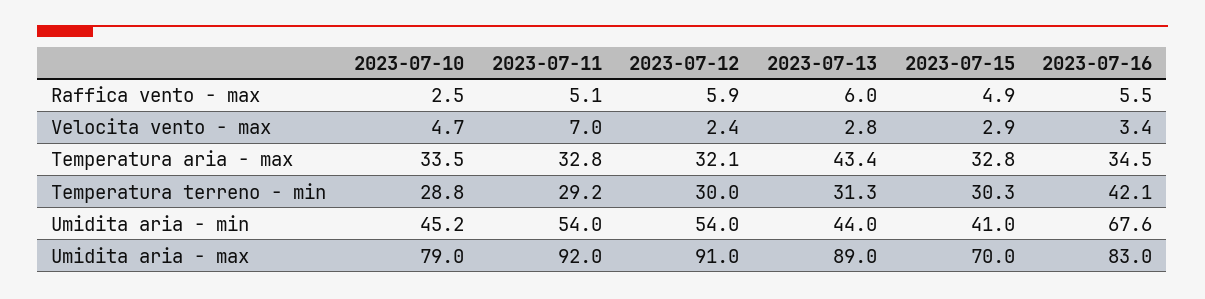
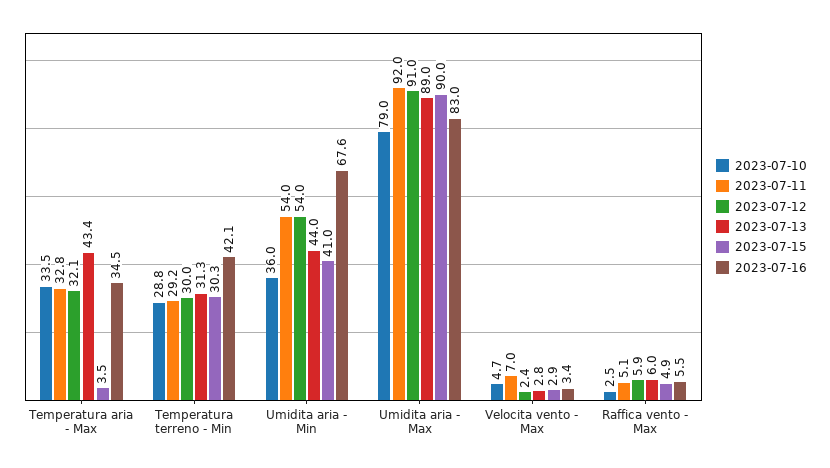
2023-07-15, Temperatura aria - max: 32.8 -> 3.5
2023-07-10, Umidita aria - min: 45.2 -> 36
2023-07-15, Umidita aria - max: 70 -> 90

